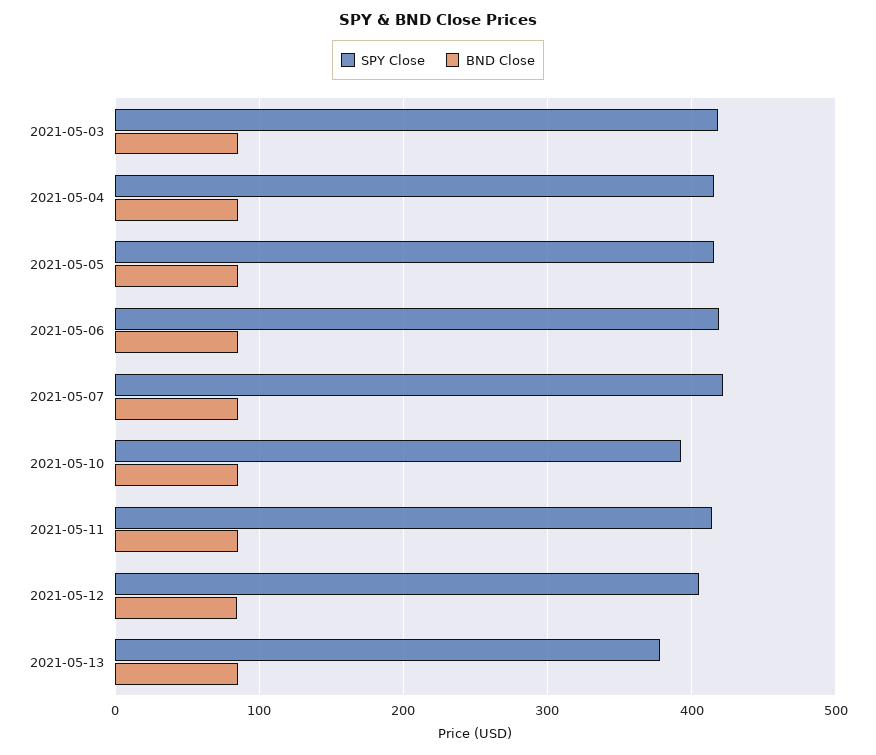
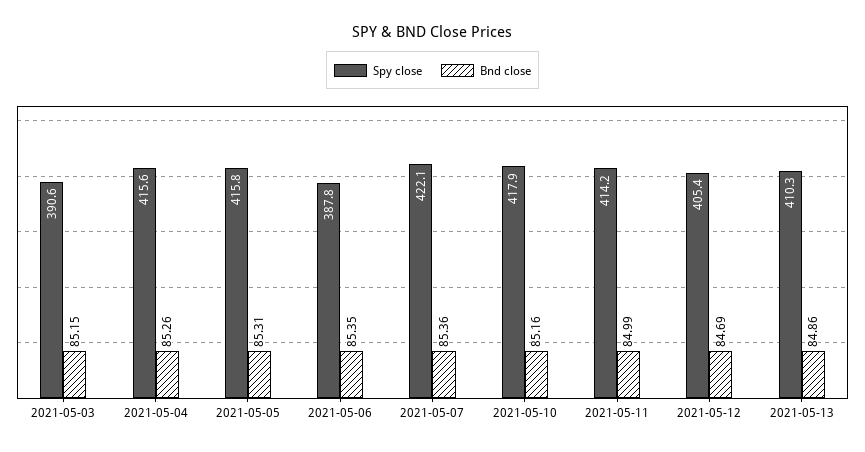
SPY Close, 2021-05-03: 420 -> 390.6
SPY Close, 2021-05-06: 420 -> 387.8
SPY Close, 2021-05-10: 390 -> 417.9
SPY Close, 2021-05-13: 380 -> 410.3

